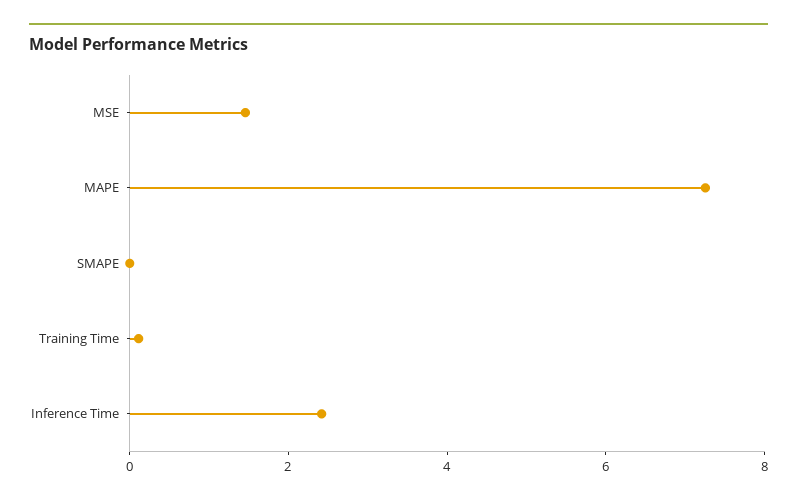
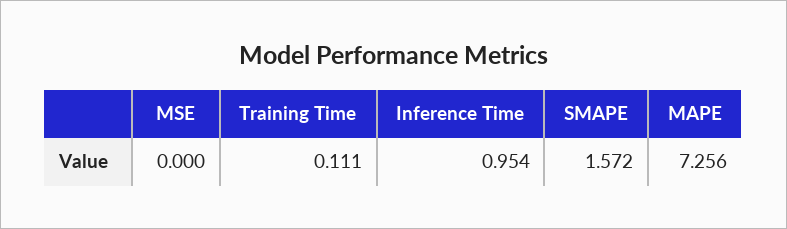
MSE: 1.5 -> 0
SMAPE: 0 -> 1.572
Inference Time: 2.5 -> 0.954

